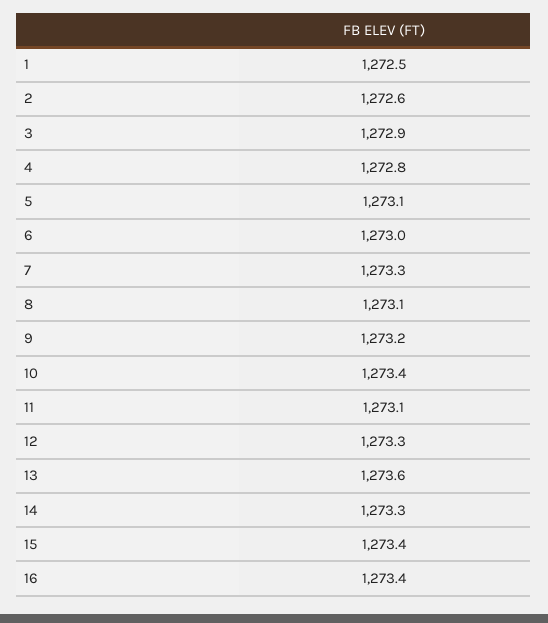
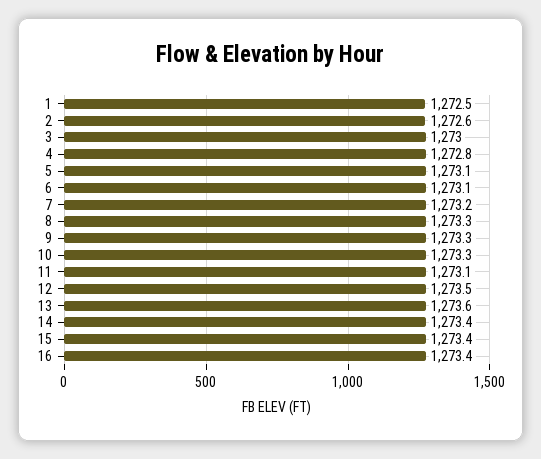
3: 1272.9 -> 1273
6: 1273 -> 1273.1
7: 1273.3 -> 1273.2
8: 1273.1 -> 1273.3
9: 1273.2 -> 1273.3
10: 1273.4 -> 1273.3
12: 1273.3 -> 1273.5
14: 1273.3 -> 1273.4

